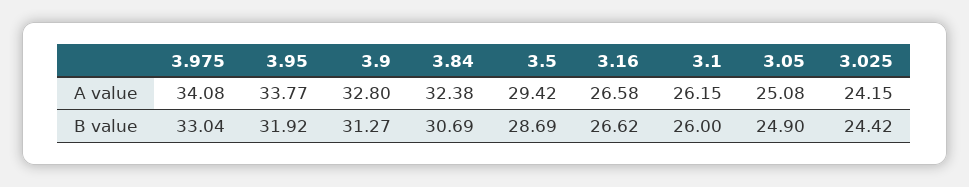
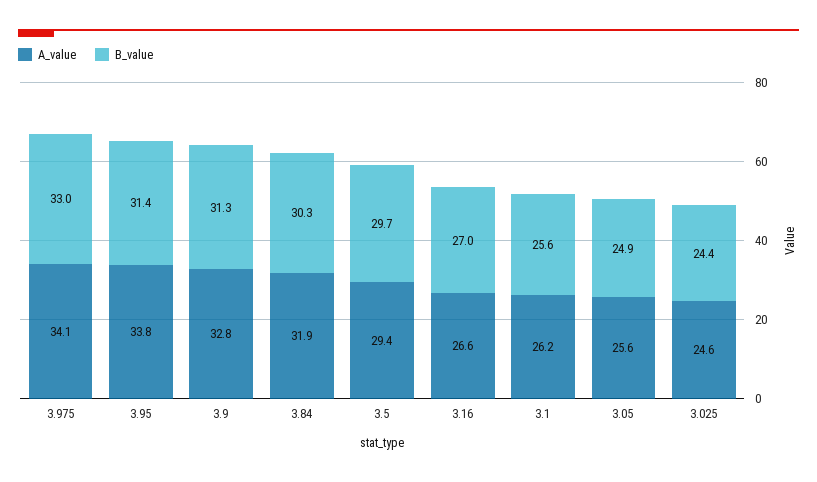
A value, 3.84: 32.38 -> 31.9
A value, 3.05: 25.08 -> 25.6
A value, 3.025: 24.15 -> 24.6
B value, 3.95: 31.92 -> 31.4
B value, 3.84: 30.69 -> 30.3
B value, 3.5: 28.69 -> 29.7
B value, 3.16: 26.62 -> 27
B value, 3.1: 26 -> 25.6

